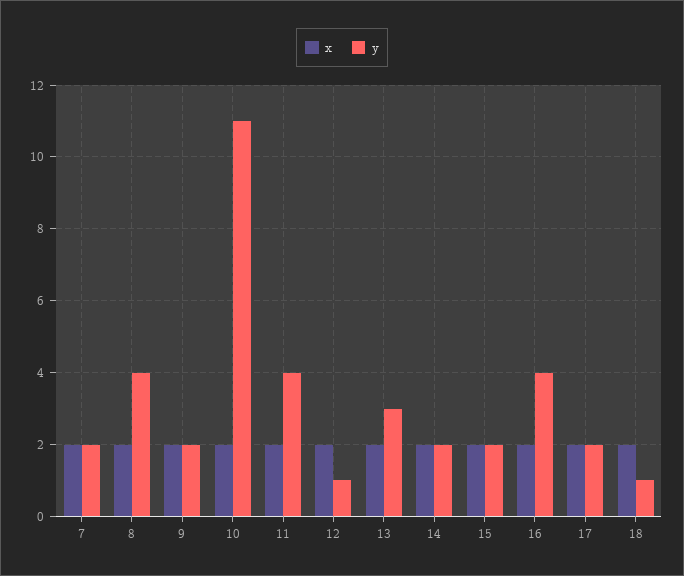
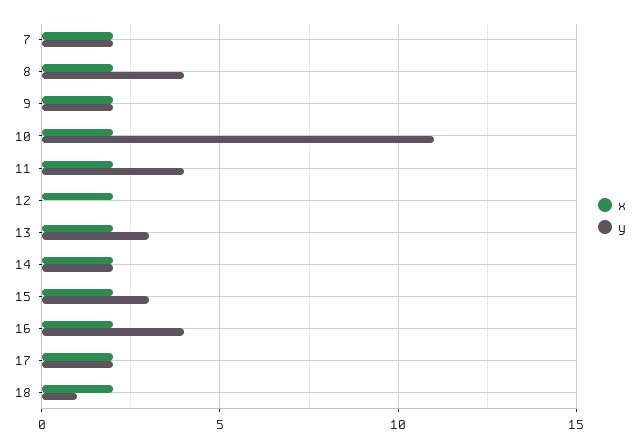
y, 12: 1 -> 0
y, 15: 2 -> 3

